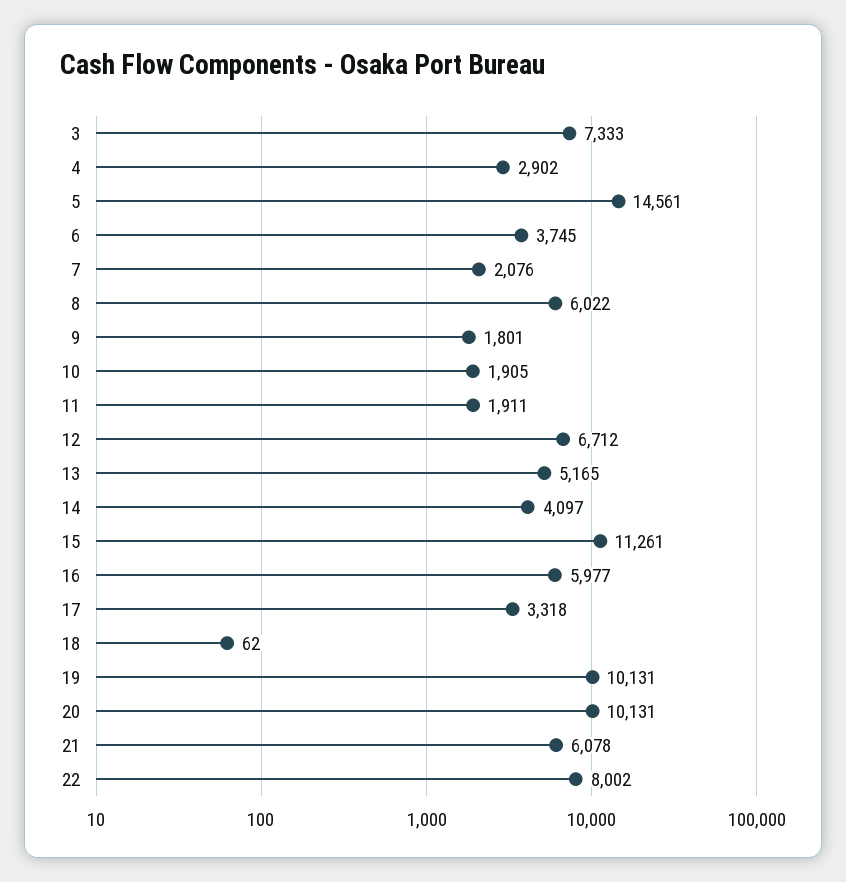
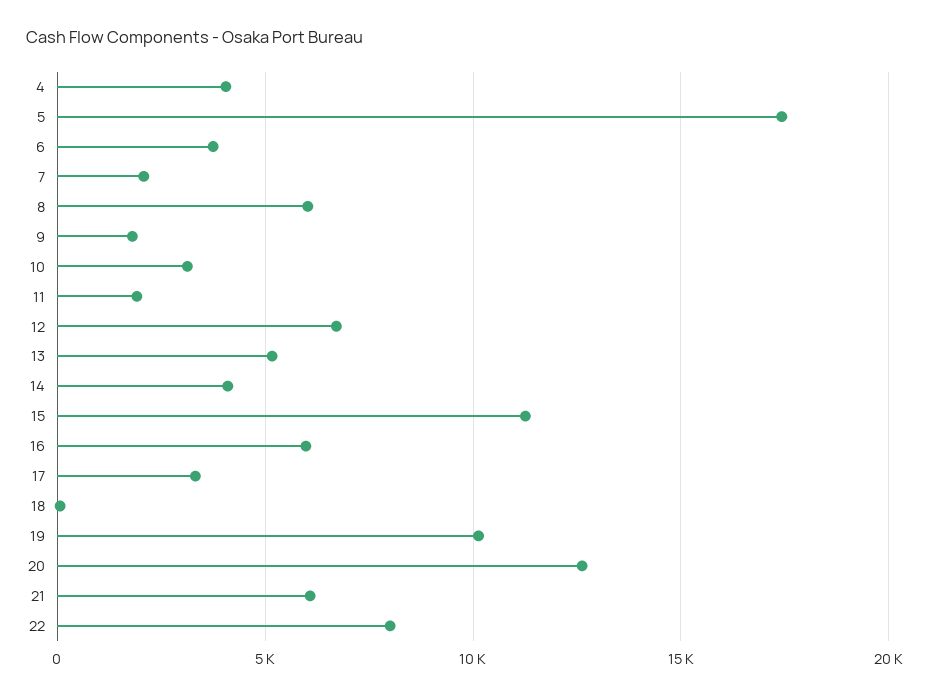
3: 7333 -> none
4: 2902 -> 4000
5: 14561 -> 17500
10: 1905 -> 3000
20: 10131 -> 12500

